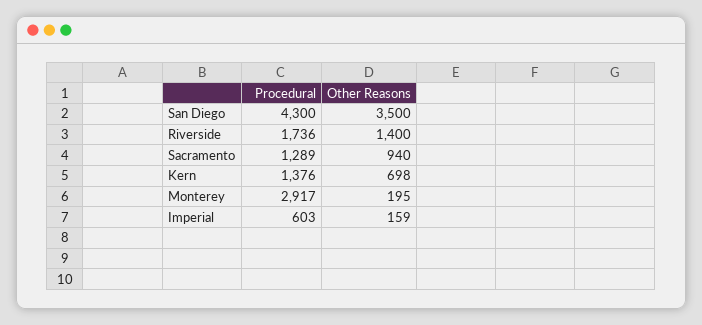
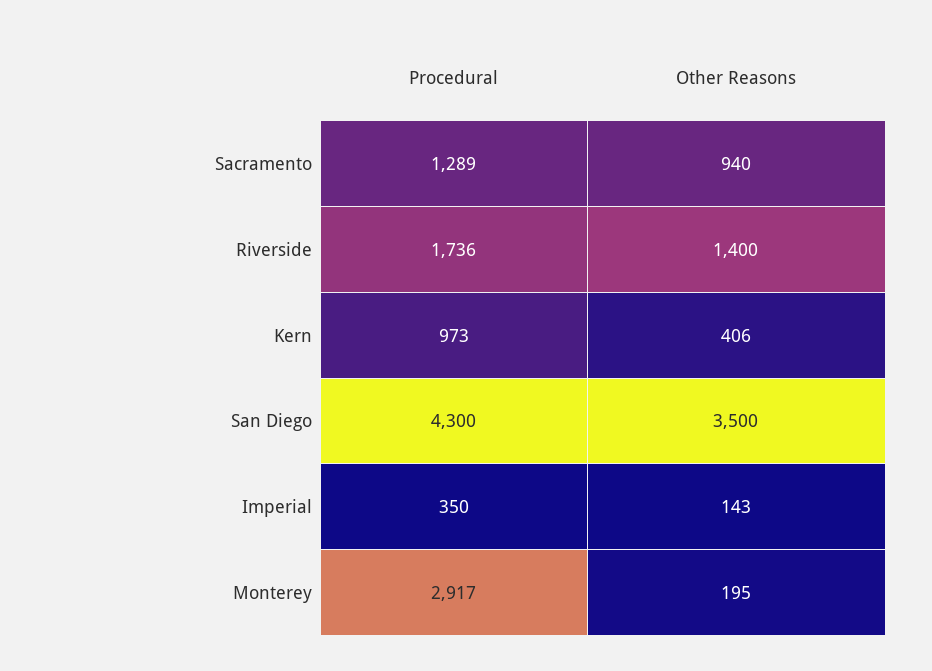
Procedural, Kern: 1376 -> 973
Other Reasons, Kern: 698 -> 406
Procedural, Imperial: 603 -> 350
Other Reasons, Imperial: 159 -> 143

